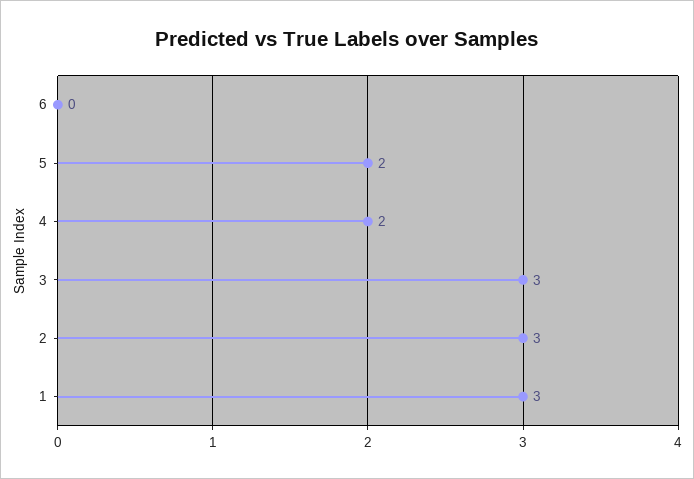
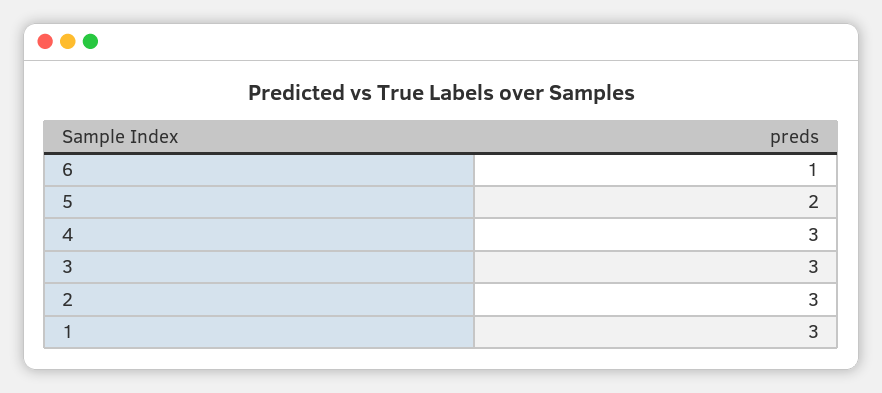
6: 0 -> 1
4: 2 -> 3

